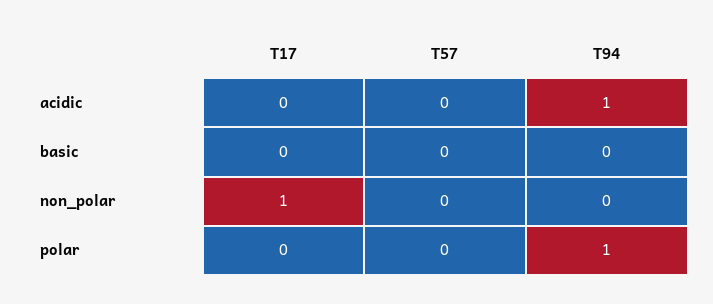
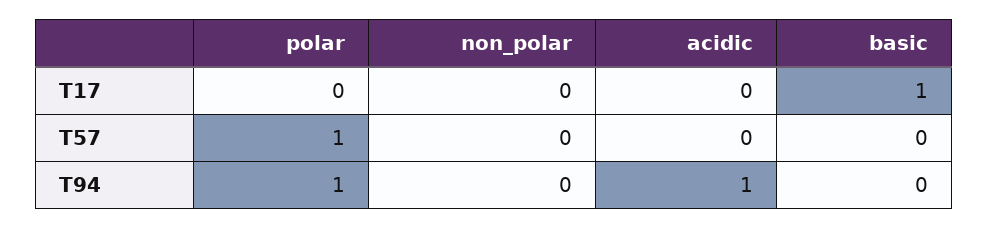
T17, basic: 0 -> 1
T17, non_polar: 1 -> 0
T57, polar: 0 -> 1

